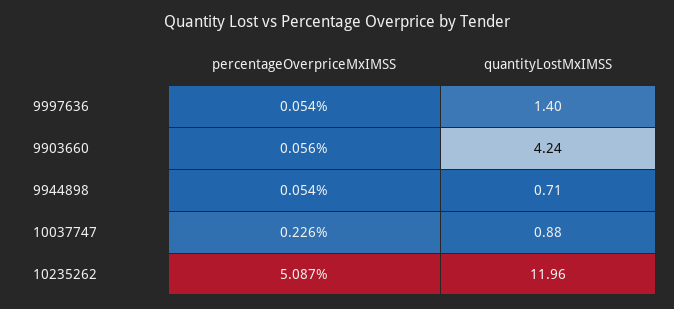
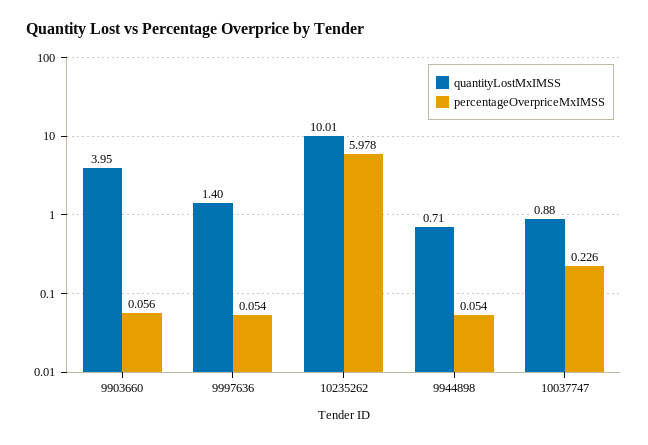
quantityLostMxIMSS, 9903660: 4.24 -> 3.95
percentageOverpriceMxIMSS, 10235262: 5.087 -> 5.978
quantityLostMxIMSS, 10235262: 11.96 -> 10.01

